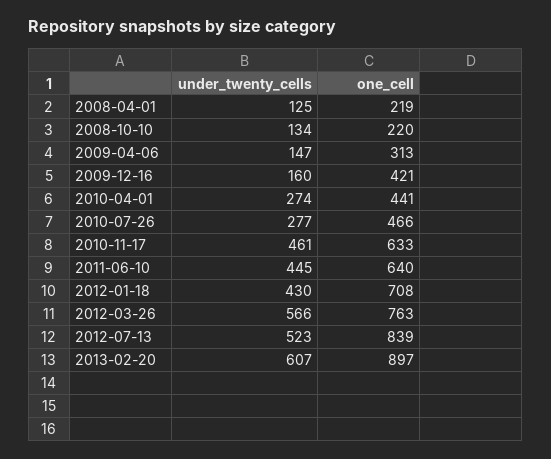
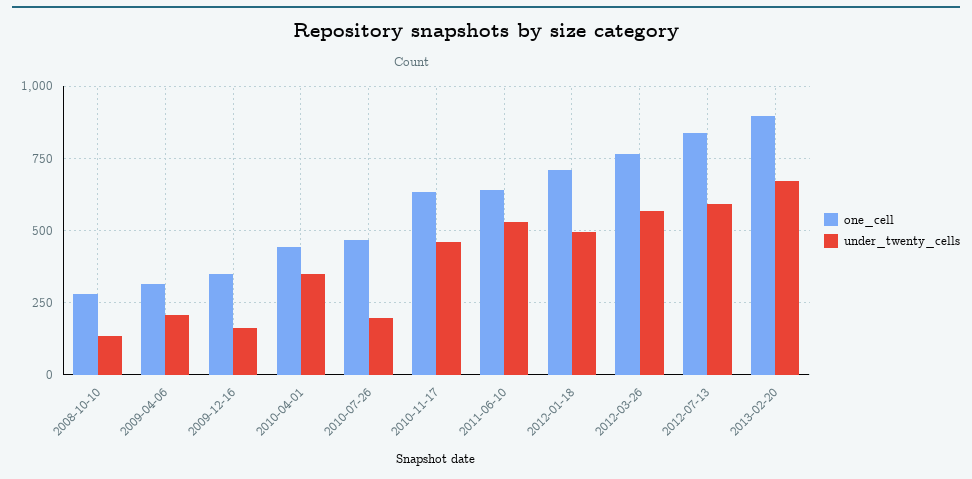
under_twenty_cells, 2008-04-01: 125 -> none
one_cell, 2008-04-01: 219 -> none
one_cell, 2008-10-10: 220 -> 275
under_twenty_cells, 2009-04-06: 147 -> 200
one_cell, 2009-12-16: 421 -> 350
under_twenty_cells, 2010-04-01: 274 -> 350
under_twenty_cells, 2010-07-26: 277 -> 200
under_twenty_cells, 2011-06-10: 445 -> 525
under_twenty_cells, 2012-01-18: 430 -> 500
under_twenty_cells, 2012-07-13: 523 -> 600
under_twenty_cells, 2013-02-20: 607 -> 675

